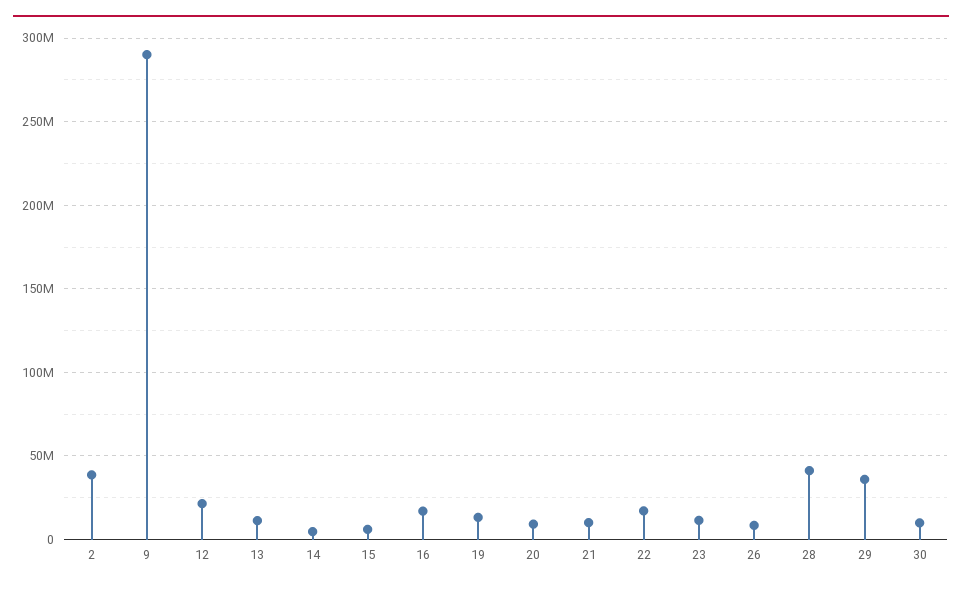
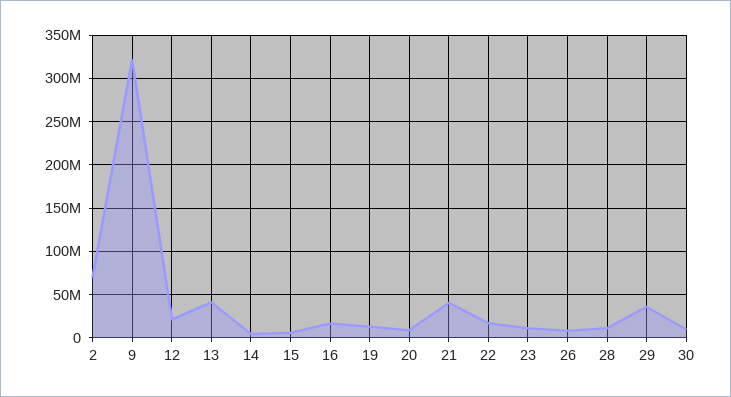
2: 40000000 -> 70000000
9: 290000000 -> 320000000
13: 10000000 -> 40000000
21: 10000000 -> 40000000
28: 40000000 -> 10000000

